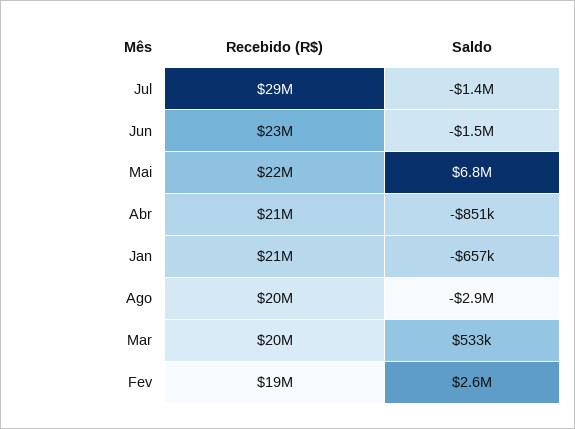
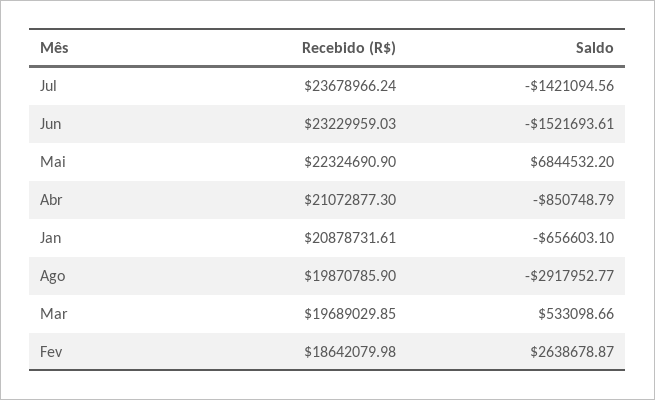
Recebido (R$), Jul: 29000000 -> 23678966.24

